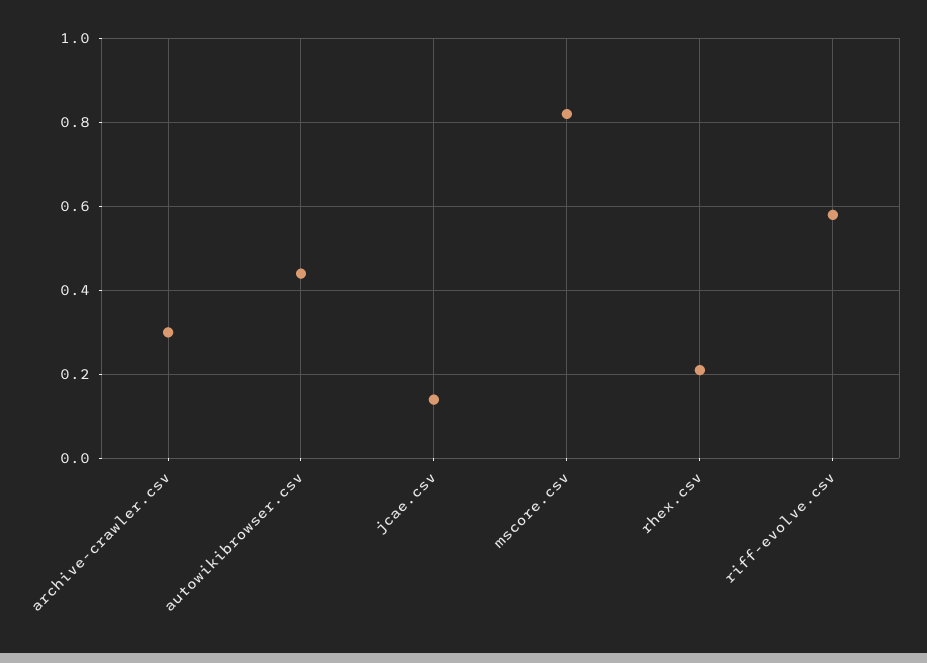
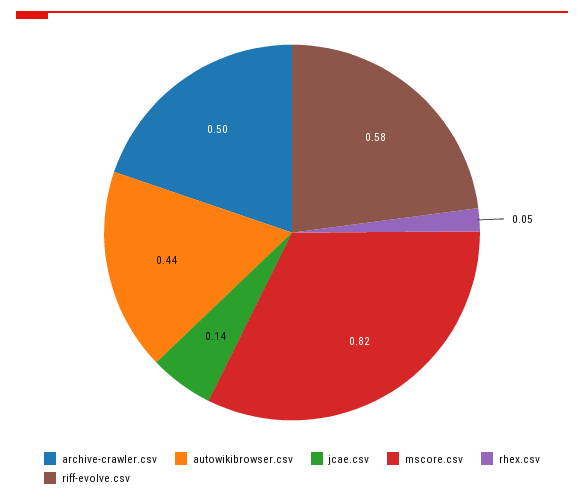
archive-crawler.csv: 0.3 -> 0.5
rhex.csv: 0.2 -> 0.05

